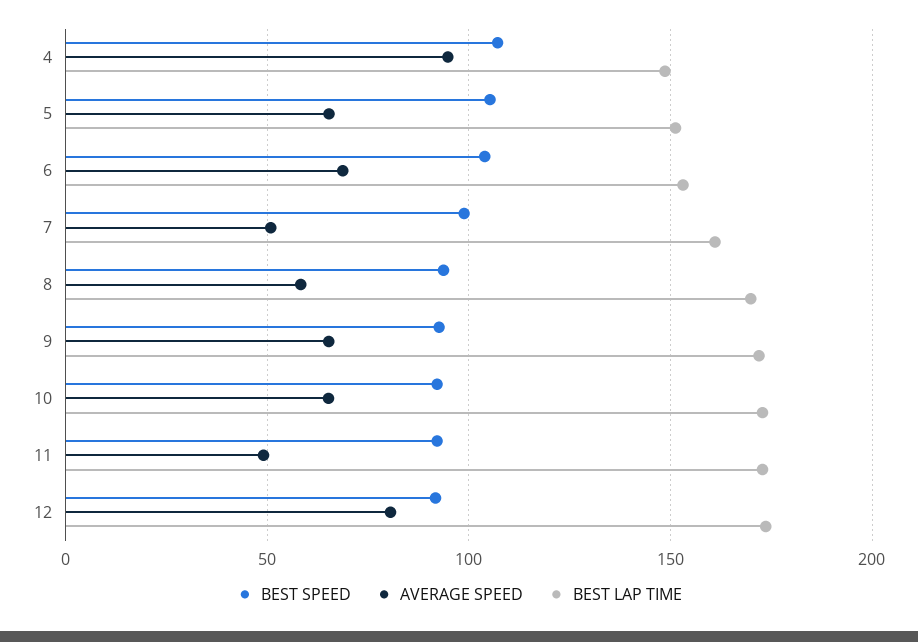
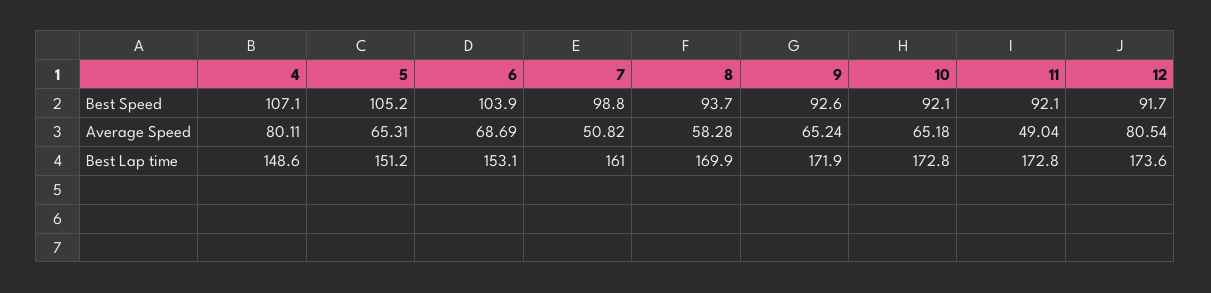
AVERAGE SPEED, 4: 95 -> 80.11

